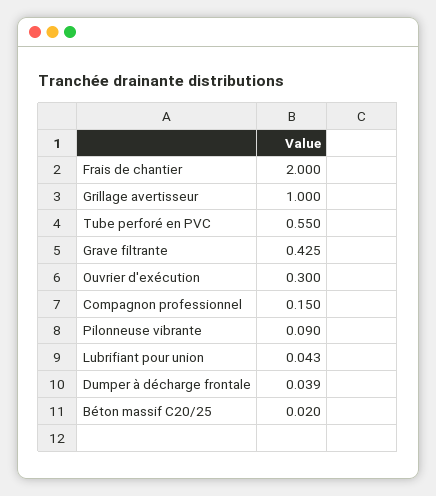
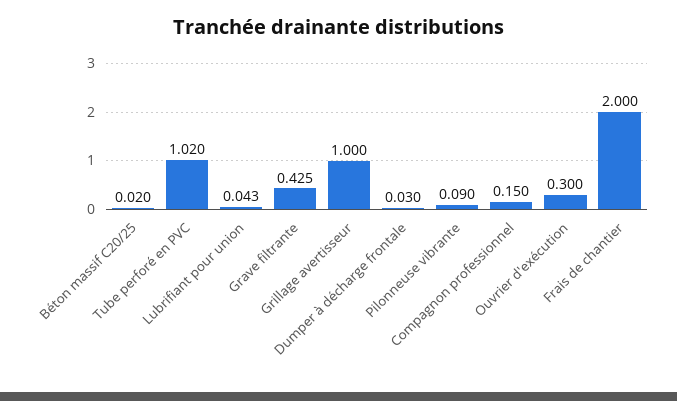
Tube perforé en PVC: 0.55 -> 1.02
Dumper à décharge frontale: 0.039 -> 0.03

